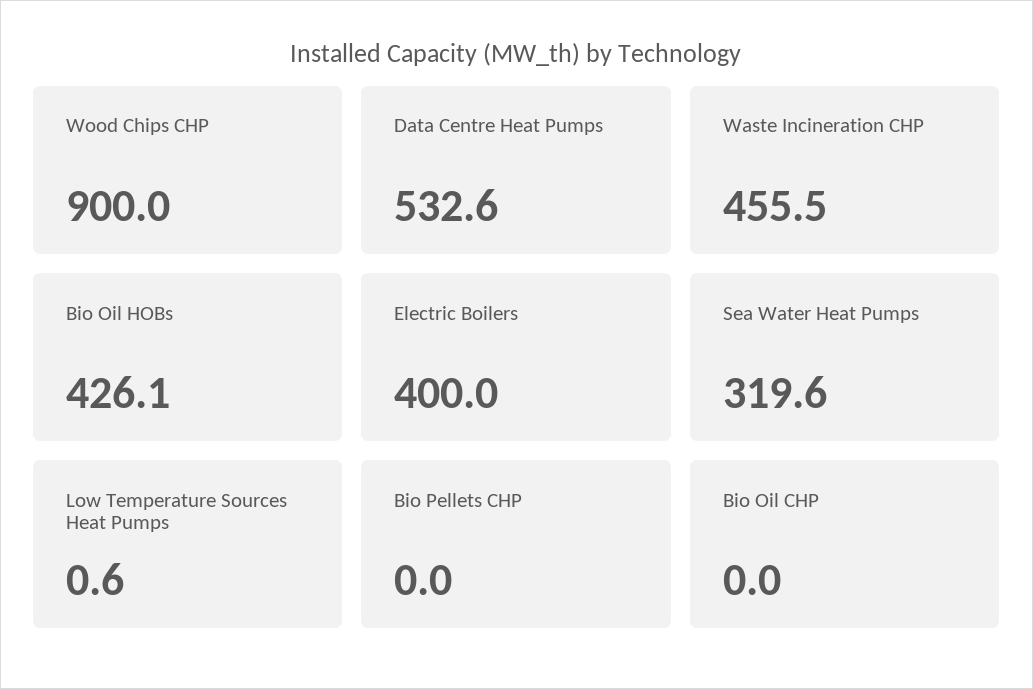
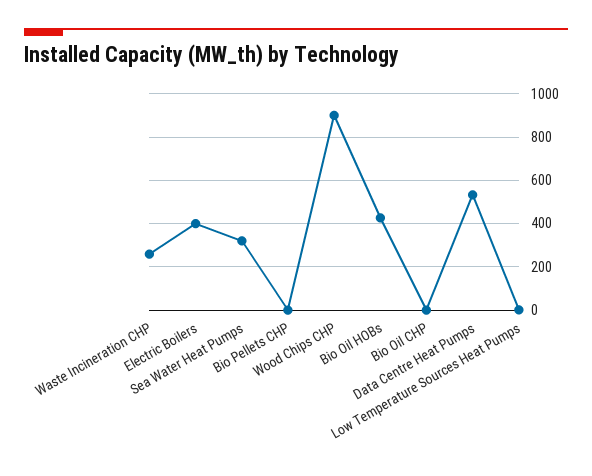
Waste Incineration CHP: 455.5 -> 250

